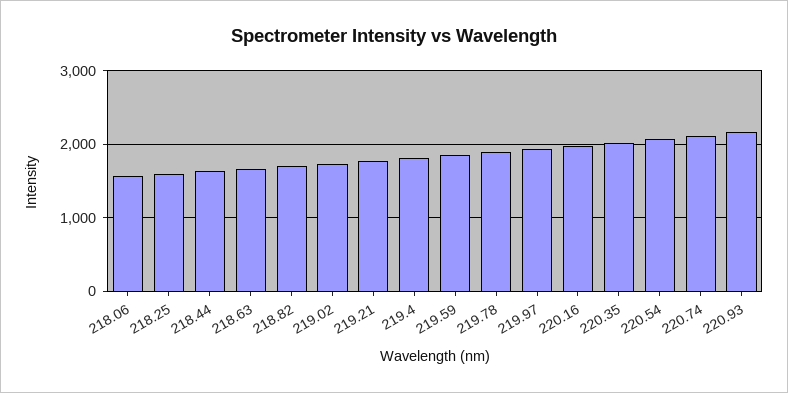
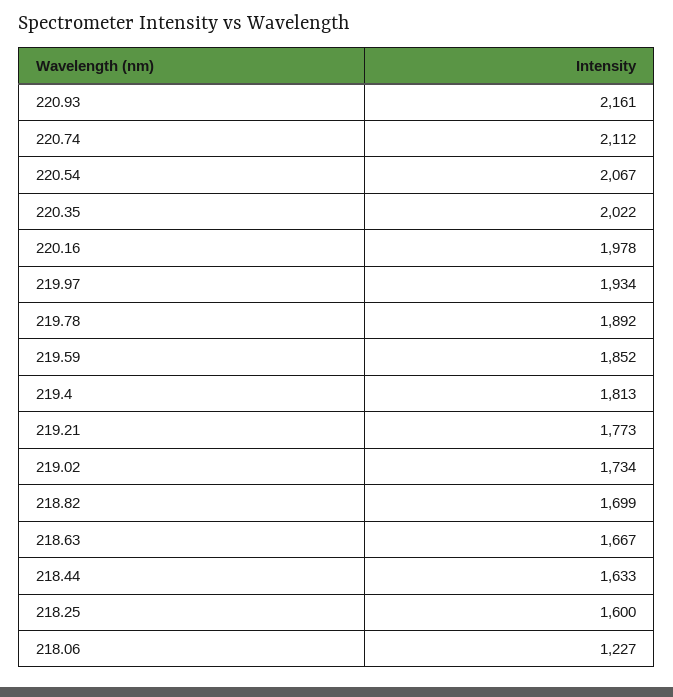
218.06: 1600 -> 1227

